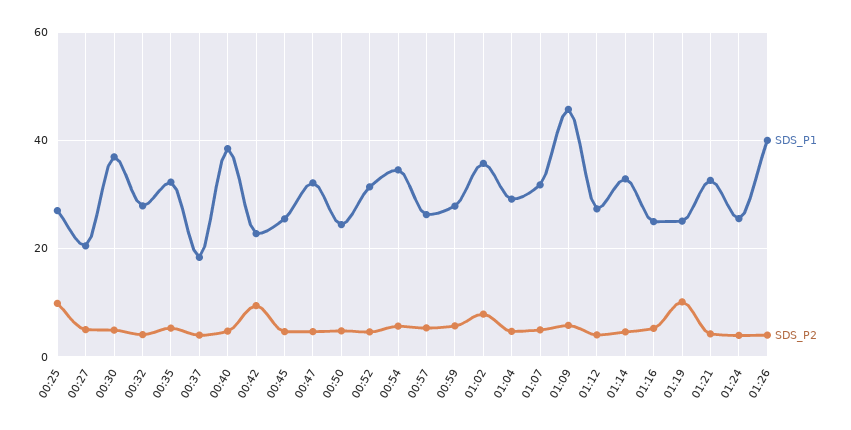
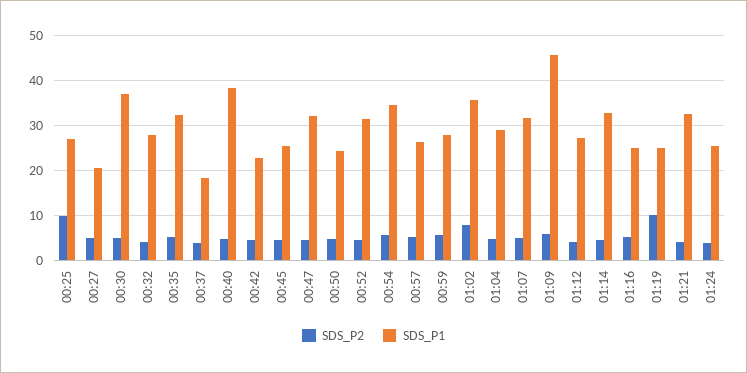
SDS_P2, 00:42: 10 -> 4
SDS_P1, 01:26: 40 -> none
SDS_P2, 01:26: 4 -> none

